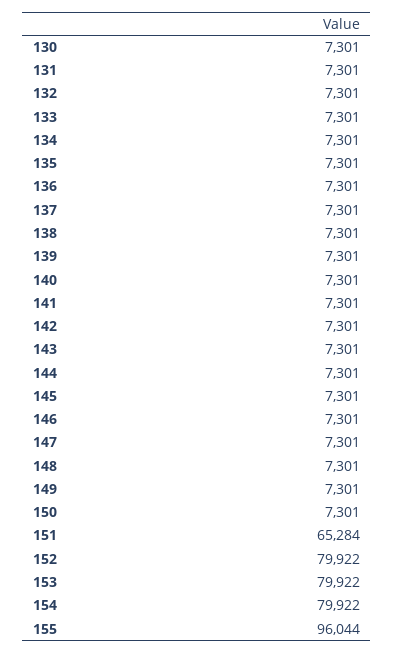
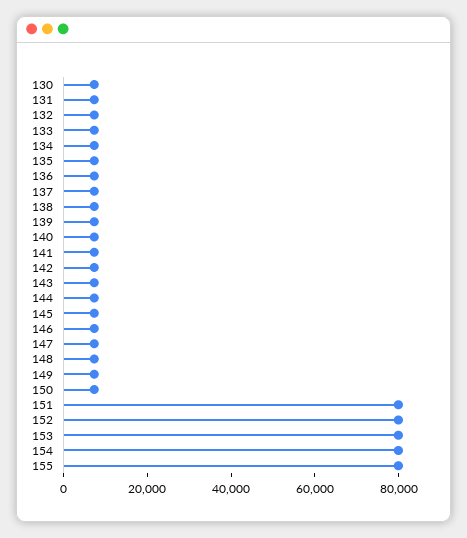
151: 65284 -> 80000
155: 96044 -> 80000

